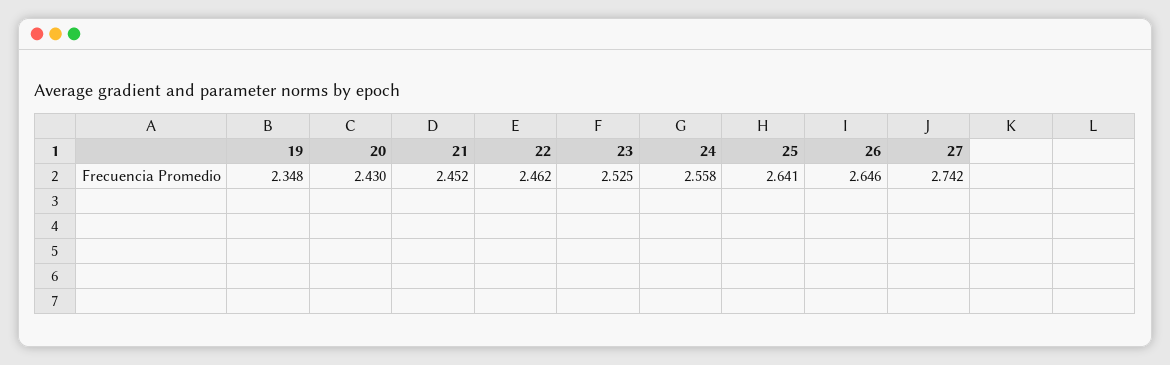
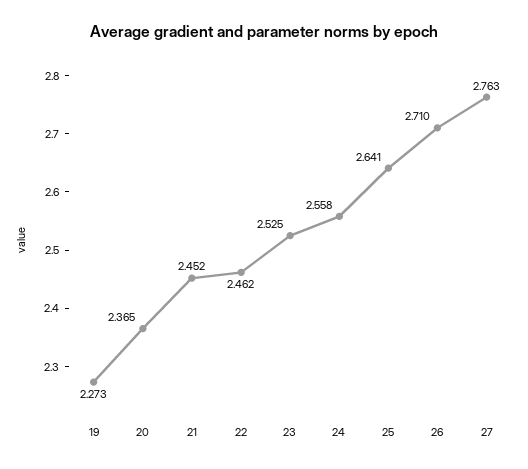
19: 2.348 -> 2.273
20: 2.43 -> 2.365
26: 2.646 -> 2.71
27: 2.742 -> 2.763

